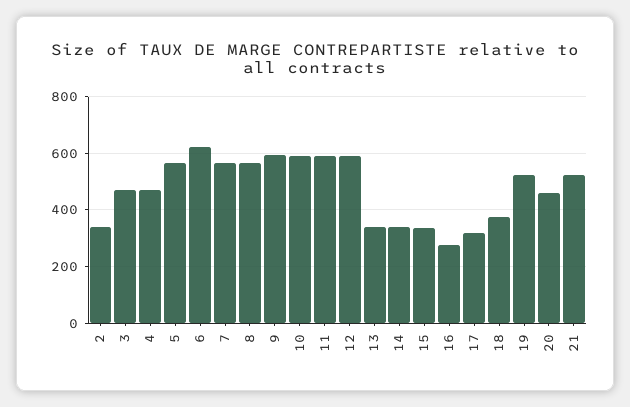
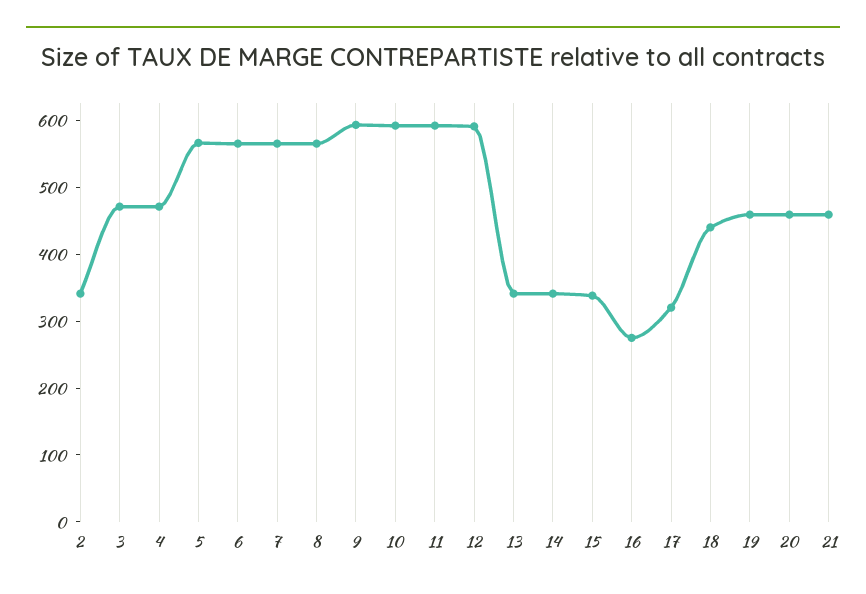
6: 625 -> 560
18: 375 -> 440
19: 525 -> 460
21: 525 -> 460

